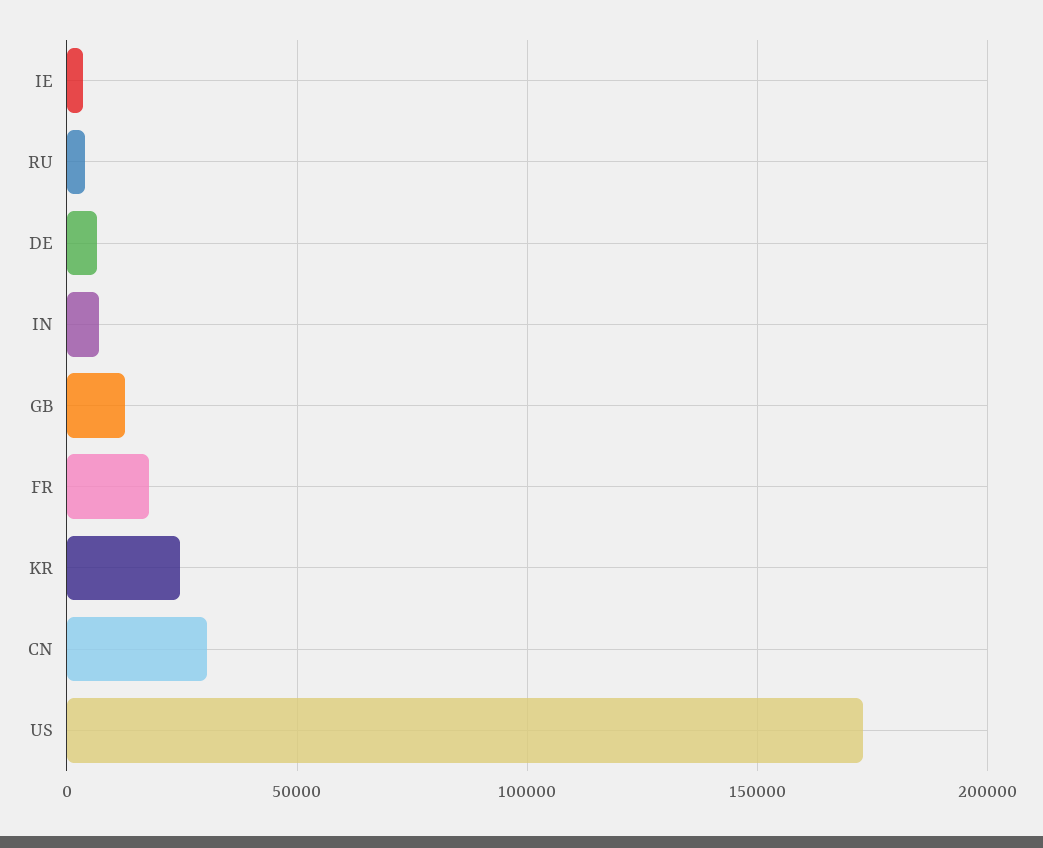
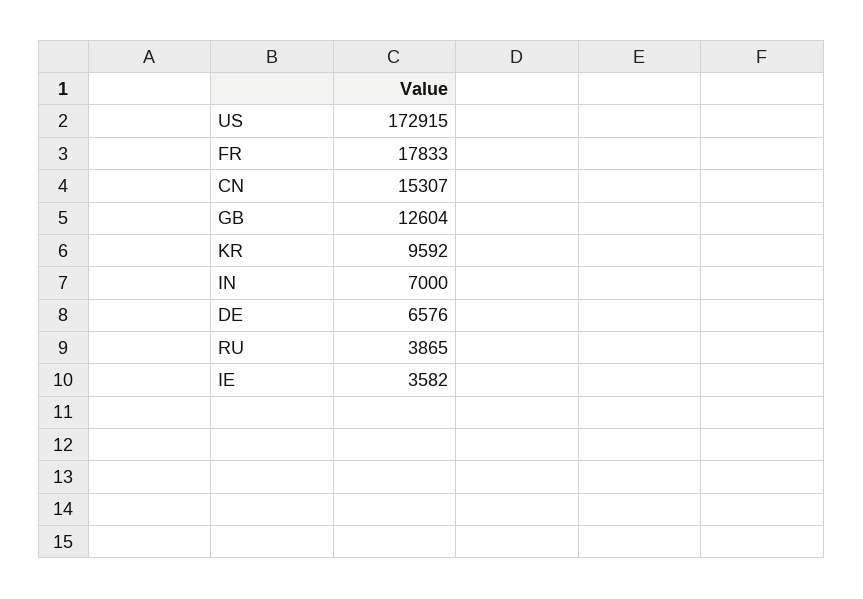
KR: 25000 -> 9592
CN: 30000 -> 15307

